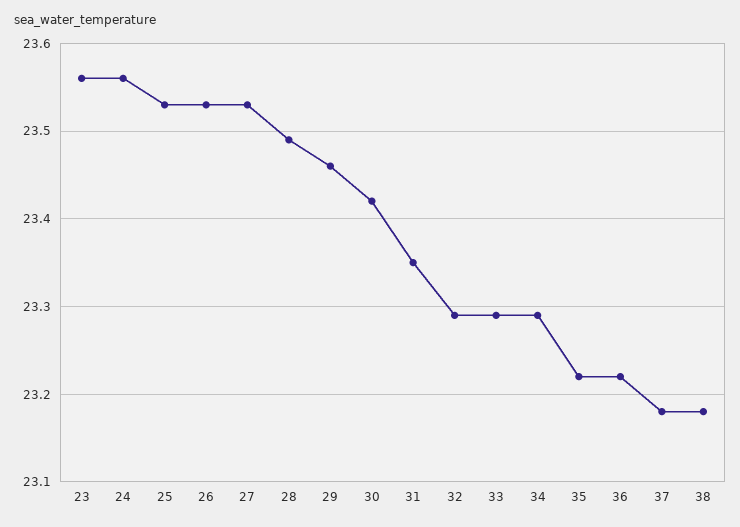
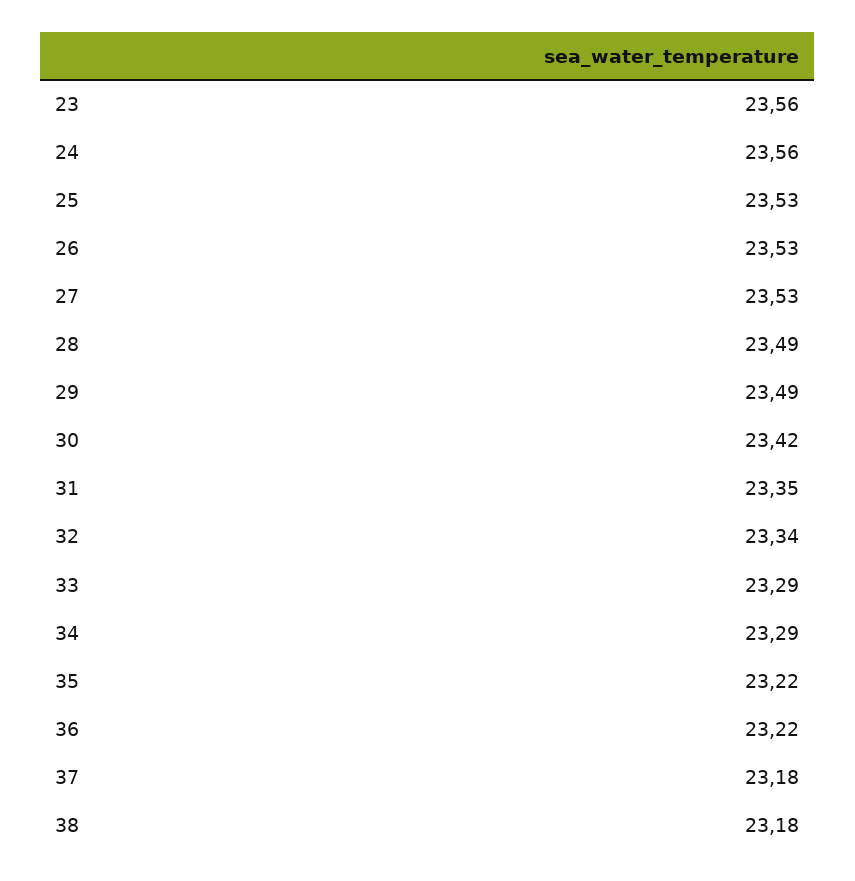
29: 23.46 -> 23.49
32: 23.29 -> 23.34

